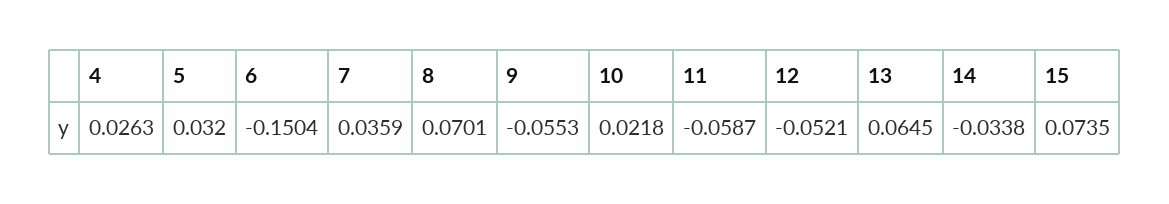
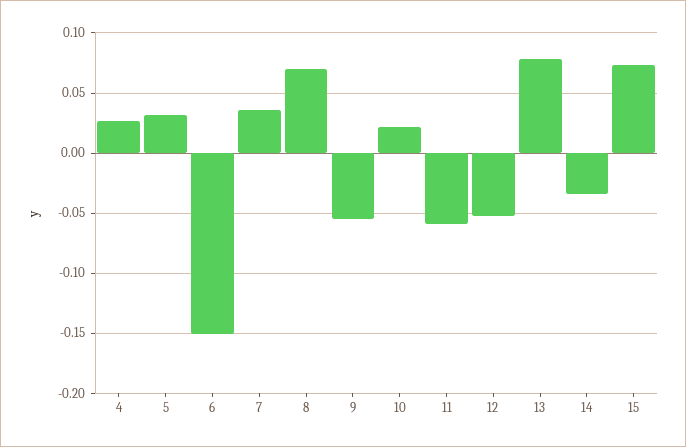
13: 0.0645 -> 0.08

